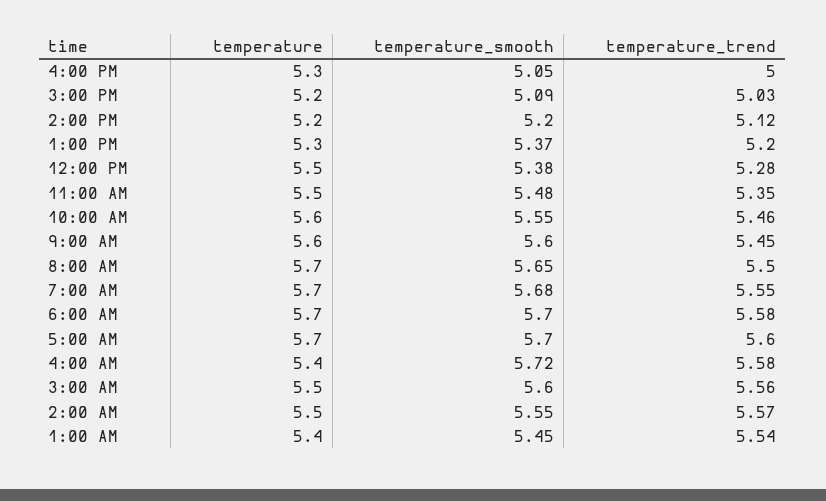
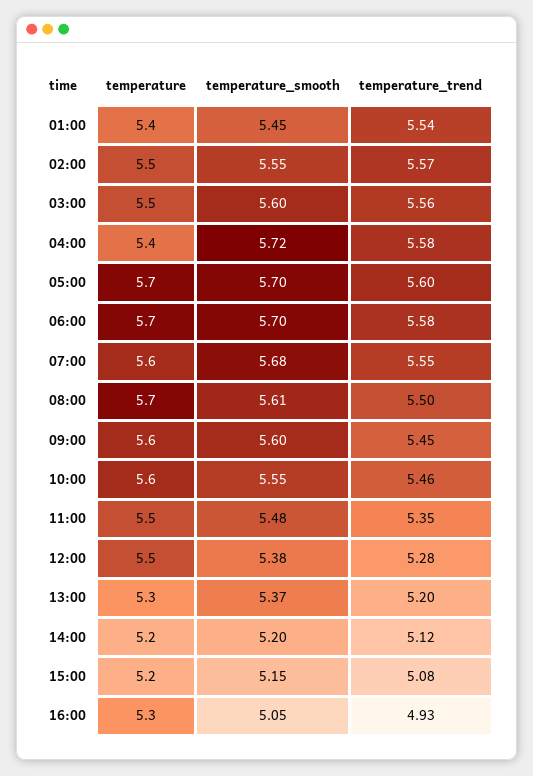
temperature_trend, 4:00 PM: 5 -> 4.93
temperature_smooth, 3:00 PM: 5.09 -> 5.15
temperature_trend, 3:00 PM: 5.03 -> 5.08
temperature_smooth, 8:00 AM: 5.65 -> 5.61
temperature, 7:00 AM: 5.7 -> 5.6

